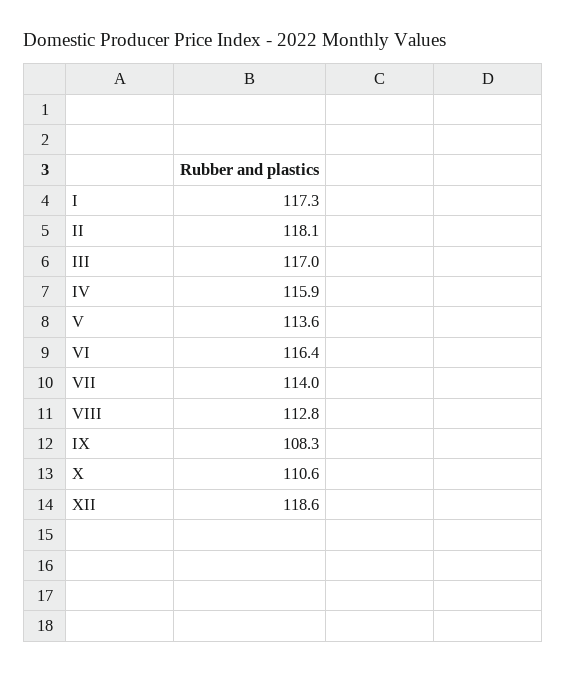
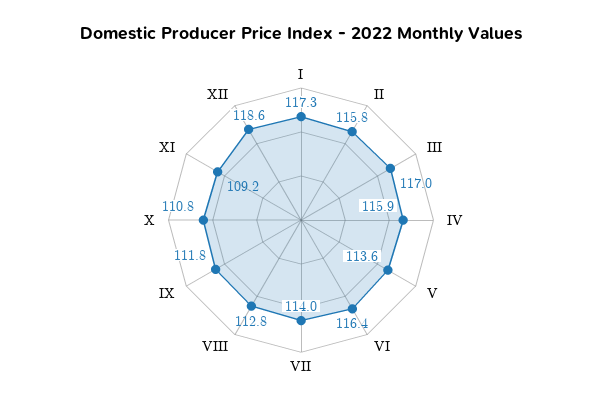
II: 118.1 -> 115.8
IX: 108.3 -> 111.8
X: 110.6 -> 110.8
XI: none -> 109.2

